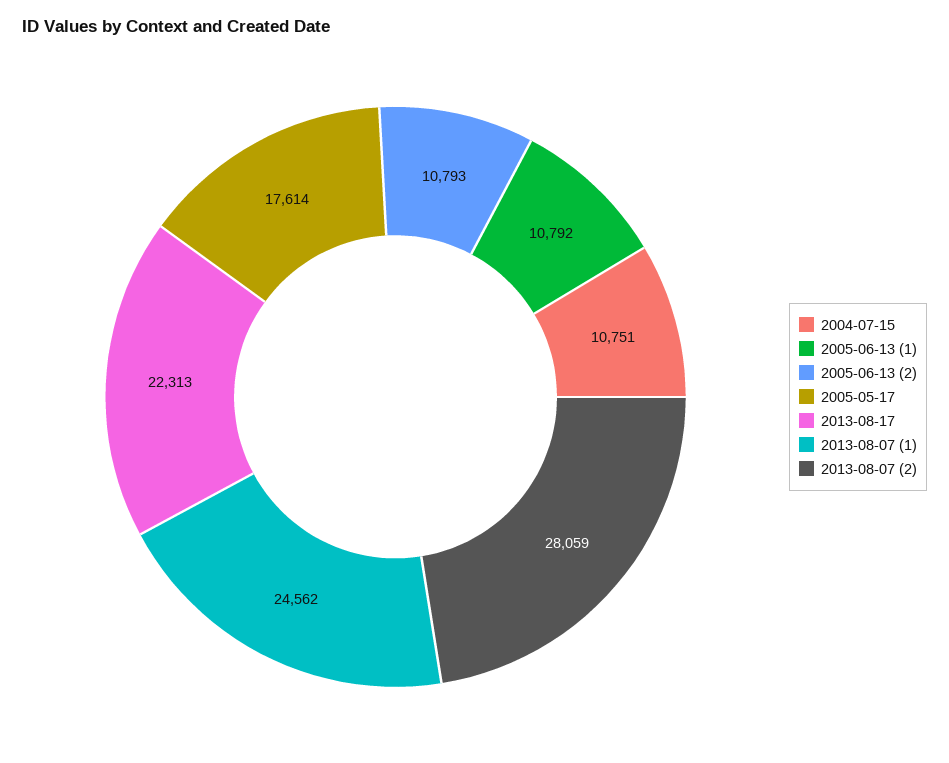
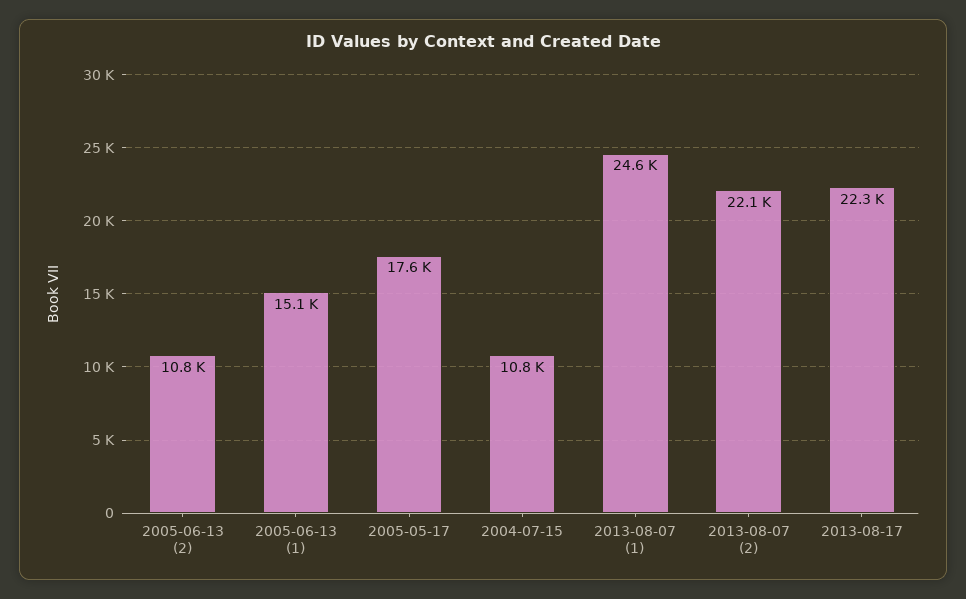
2005-06-13 (1): 10792 -> 15100
2013-08-07 (2): 28059 -> 22100

